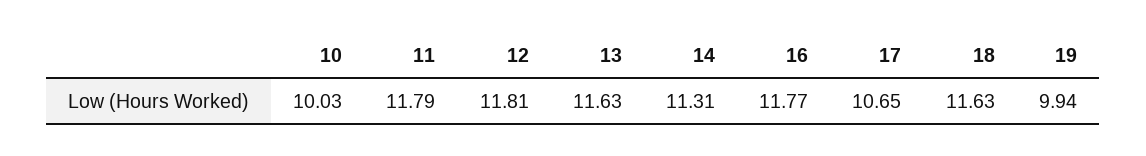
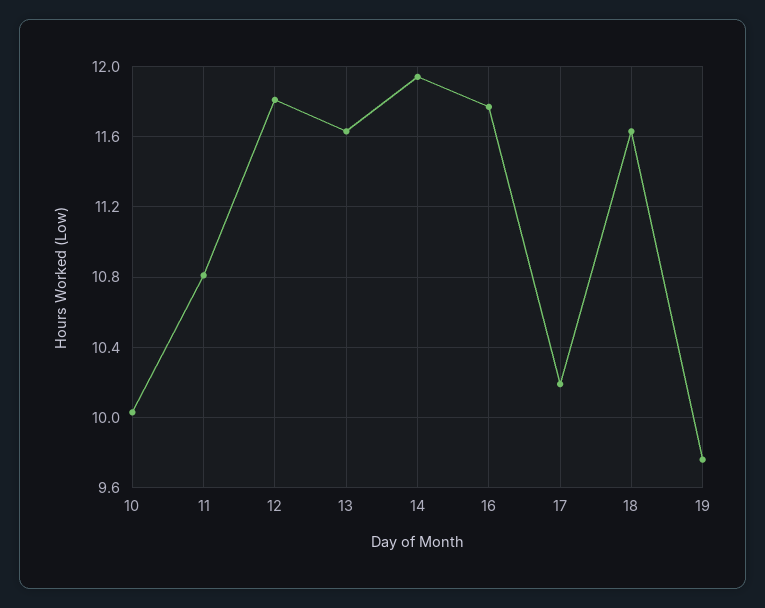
11: 11.79 -> 10.8
14: 11.31 -> 11.95
17: 10.65 -> 10.2
19: 9.94 -> 9.75

